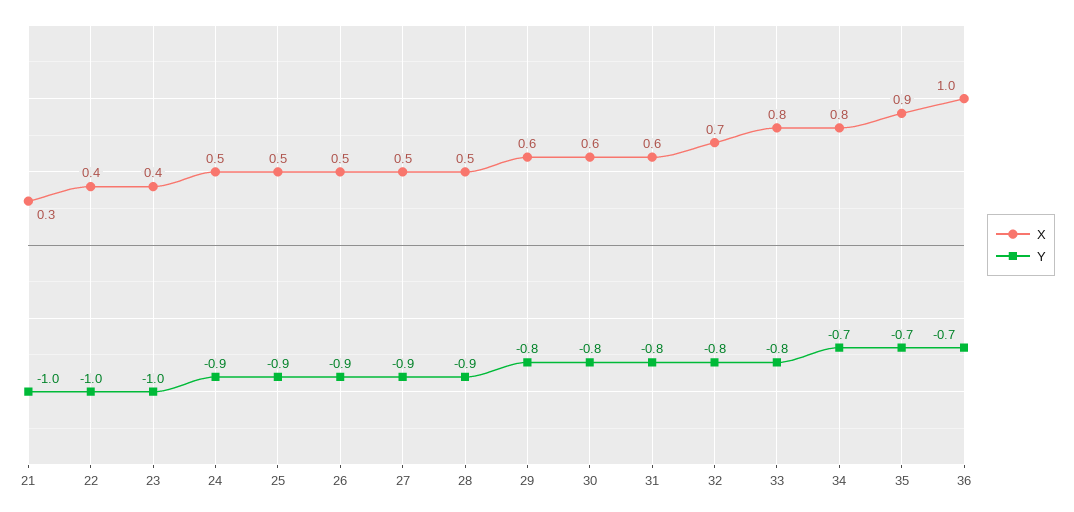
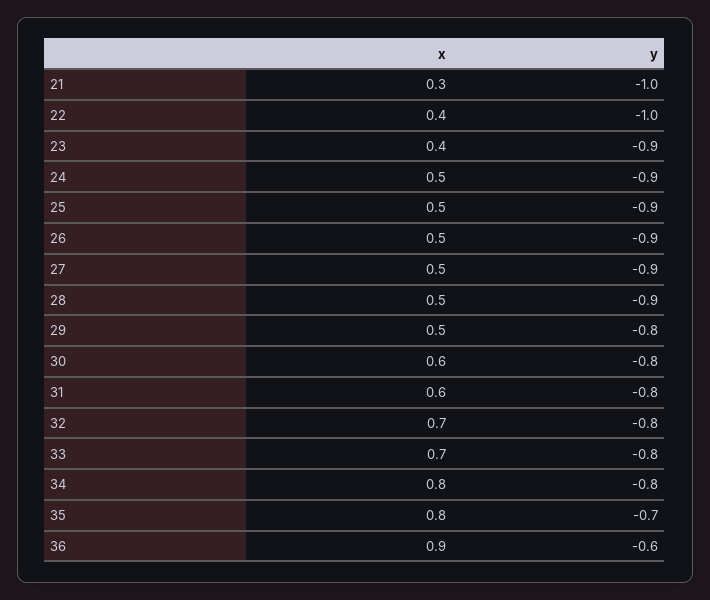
Y, 23: -1 -> -0.9
X, 29: 0.6 -> 0.5
X, 33: 0.8 -> 0.7
Y, 34: -0.7 -> -0.8
X, 35: 0.9 -> 0.8
X, 36: 1 -> 0.9
Y, 36: -0.7 -> -0.6

